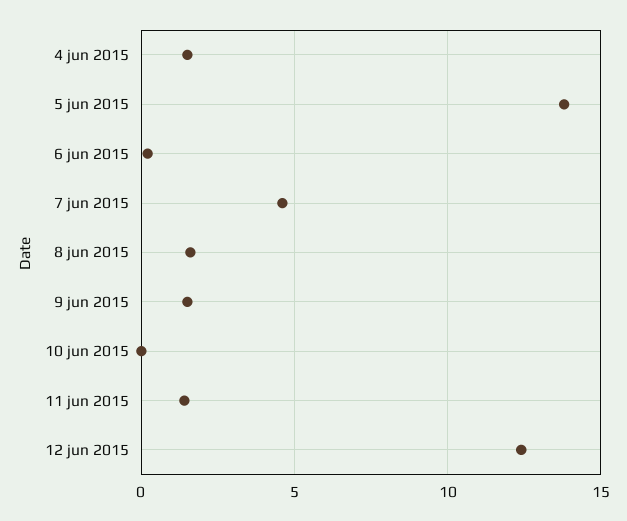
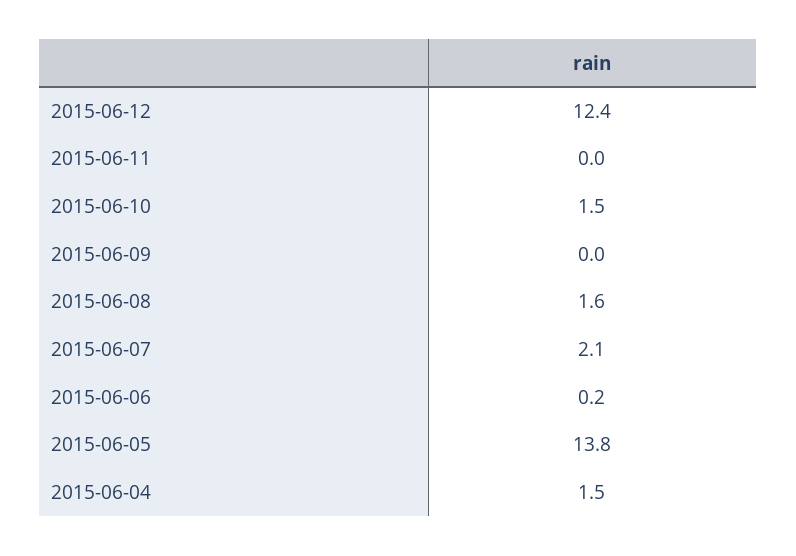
7 jun 2015: 4.5 -> 2.1
9 jun 2015: 1.5 -> 0
10 jun 2015: 0 -> 1.5
11 jun 2015: 1.5 -> 0

